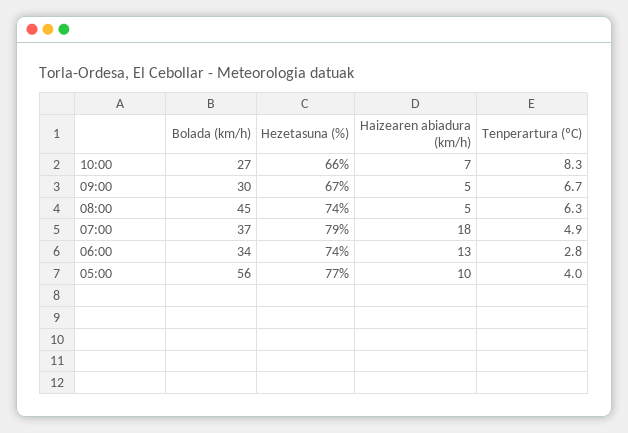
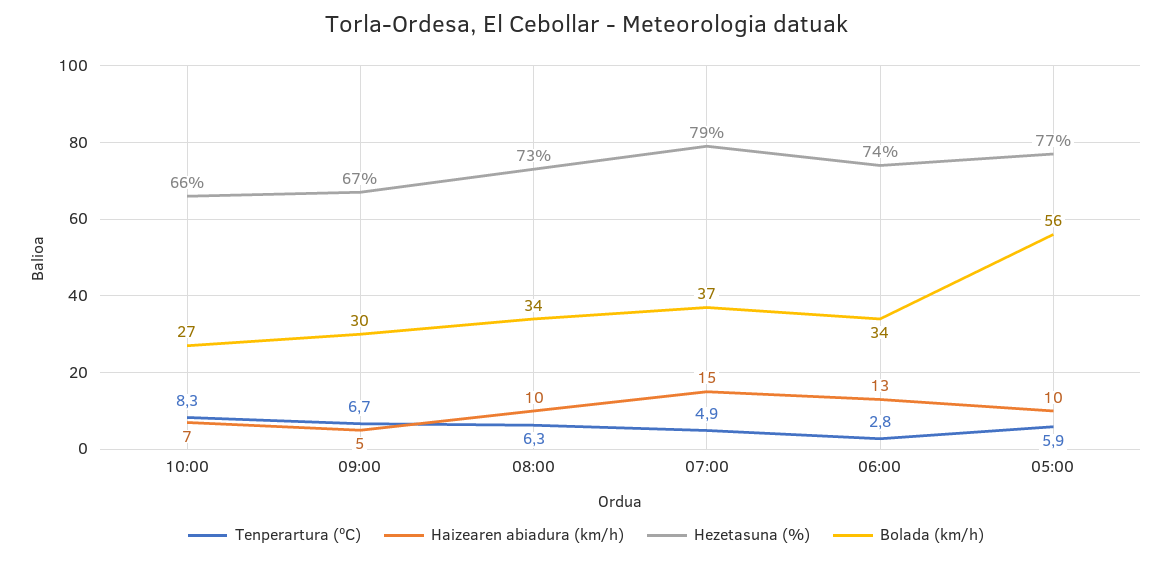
Bolada (km/h), 08:00: 45 -> 34
Hezetasuna (%), 08:00: 74 -> 73
Haizearen abiadura (km/h), 08:00: 5 -> 10
Haizearen abiadura (km/h), 07:00: 18 -> 15
Tenperartura (ºC), 05:00: 4 -> 5.9

